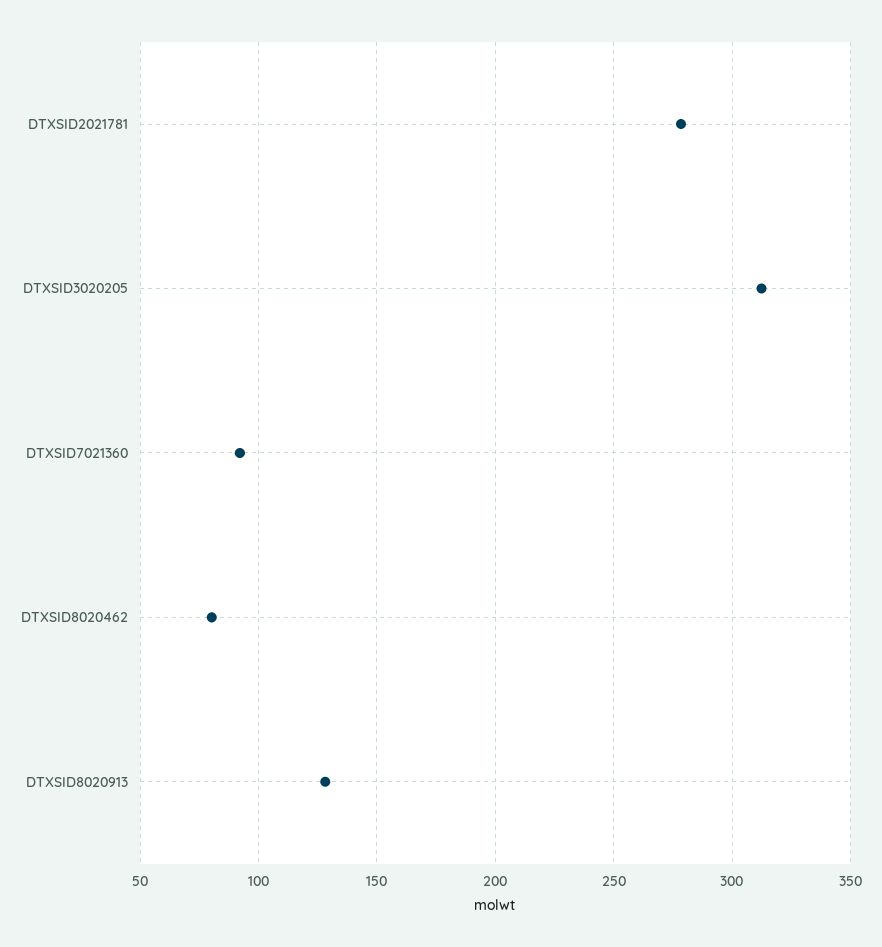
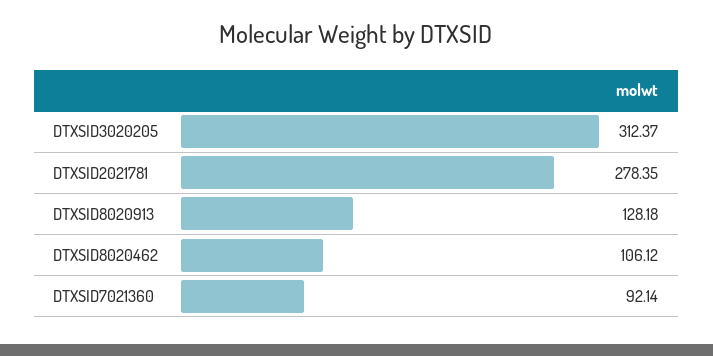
DTXSID8020462: 80 -> 106.12

